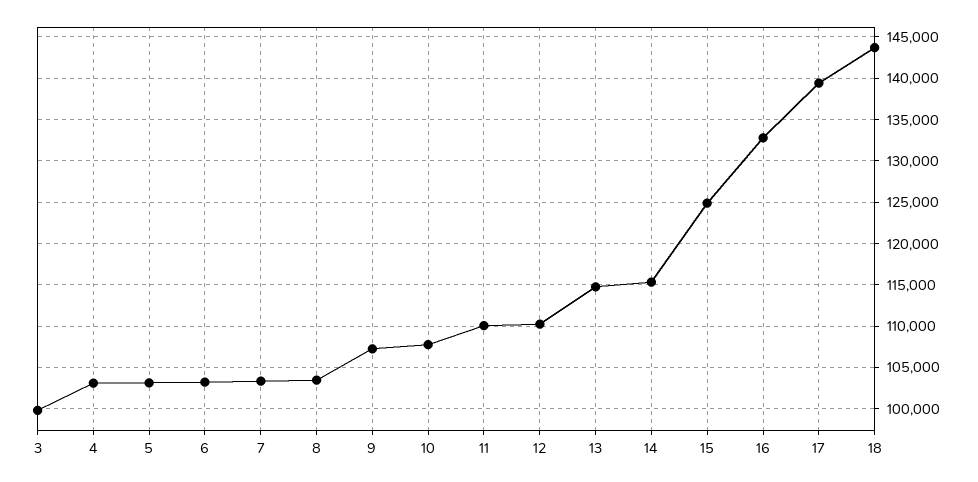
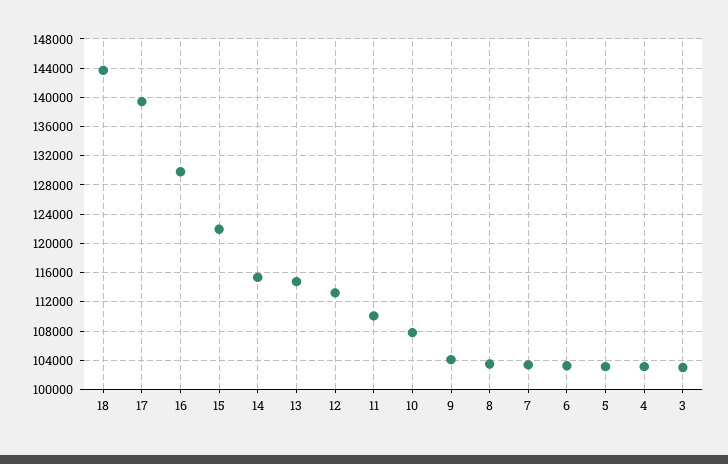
3: 100000 -> 103000
9: 107000 -> 104000
12: 110000 -> 113000
15: 125000 -> 122000
16: 133000 -> 130000

